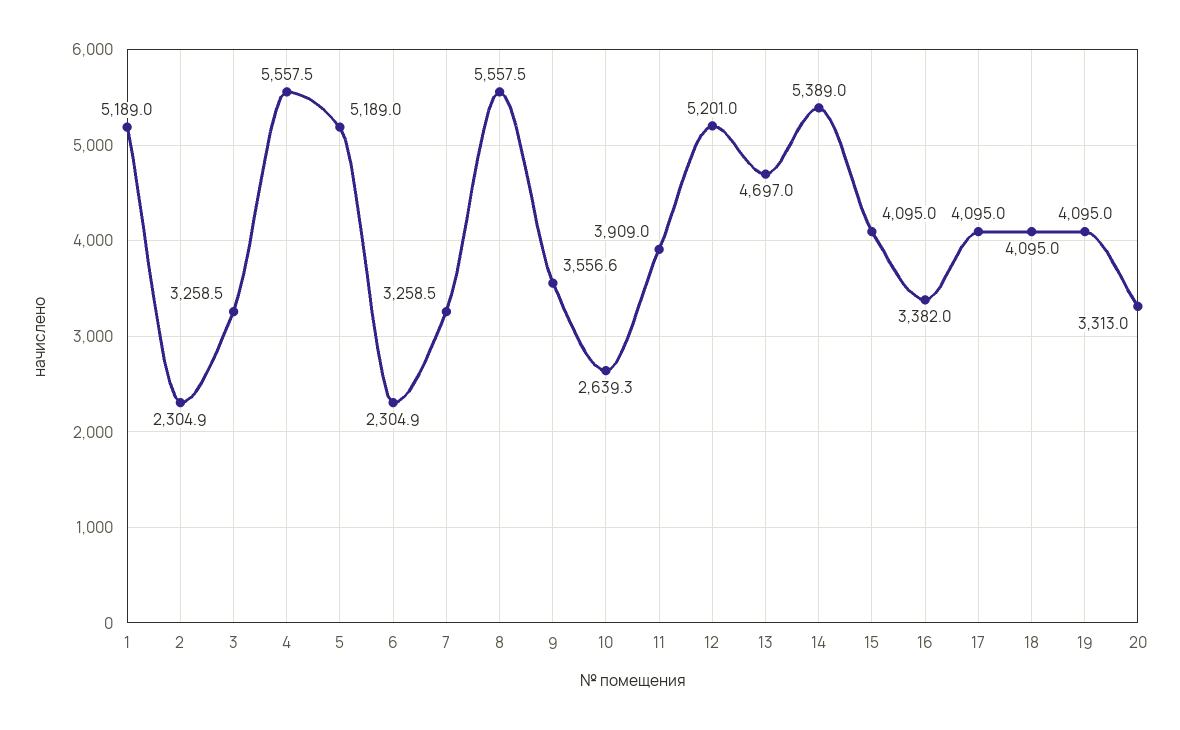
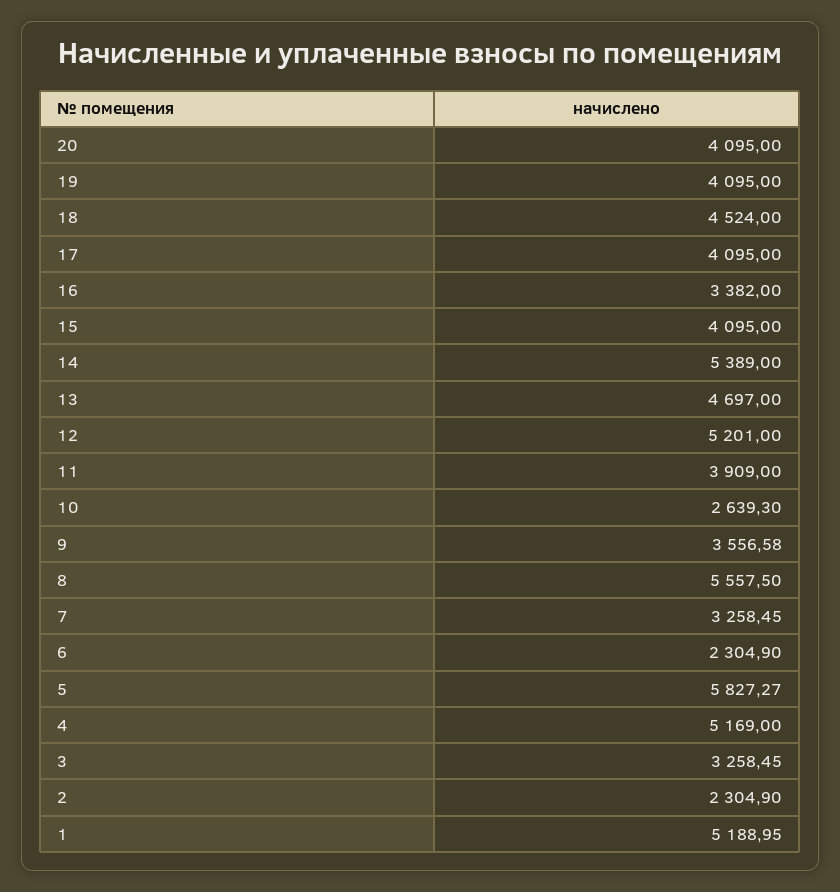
4: 5557.5 -> 5169
5: 5189 -> 5827.27
18: 4095 -> 4524
20: 3313 -> 4095

